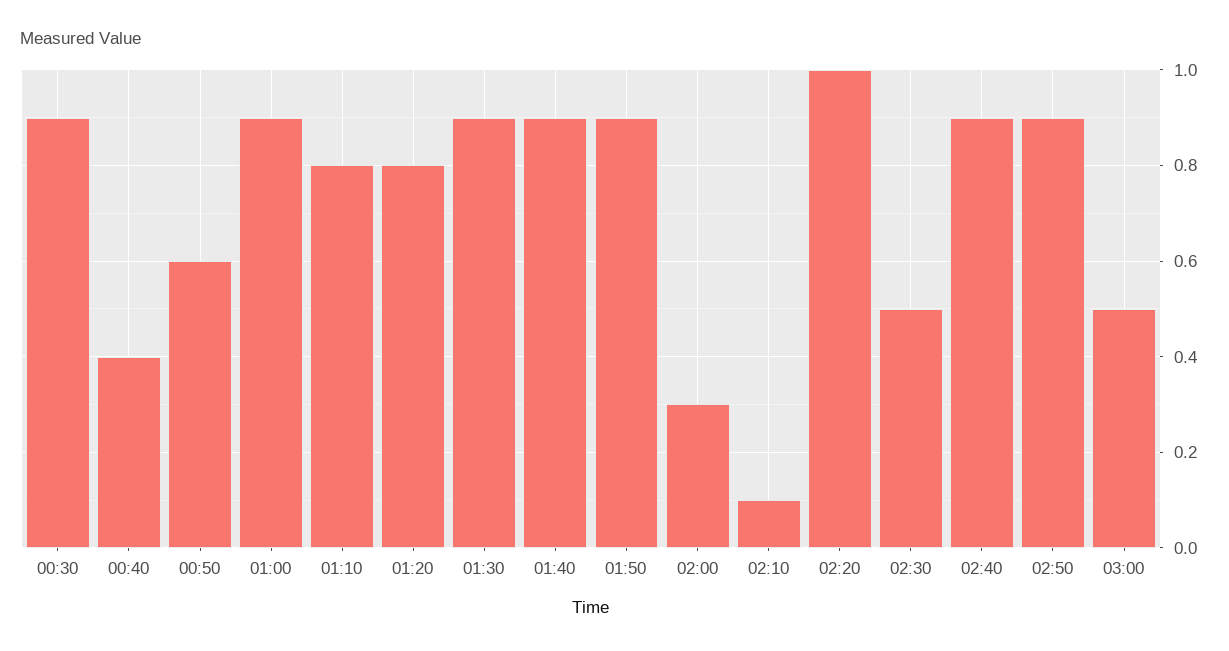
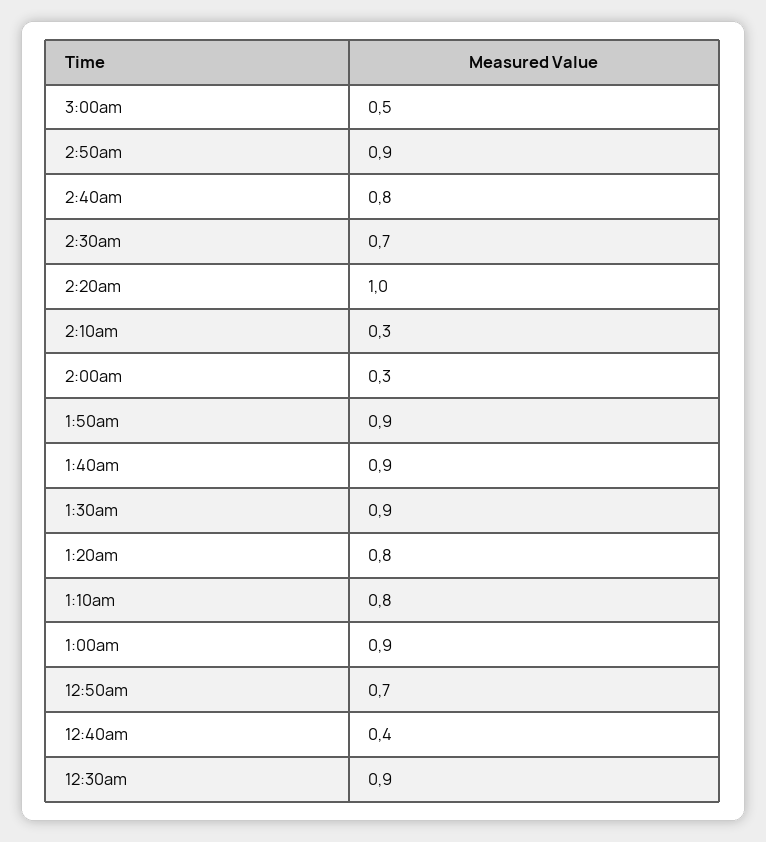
00:50: 0.6 -> 0.7
02:10: 0.1 -> 0.3
02:30: 0.5 -> 0.7
02:40: 0.9 -> 0.8

